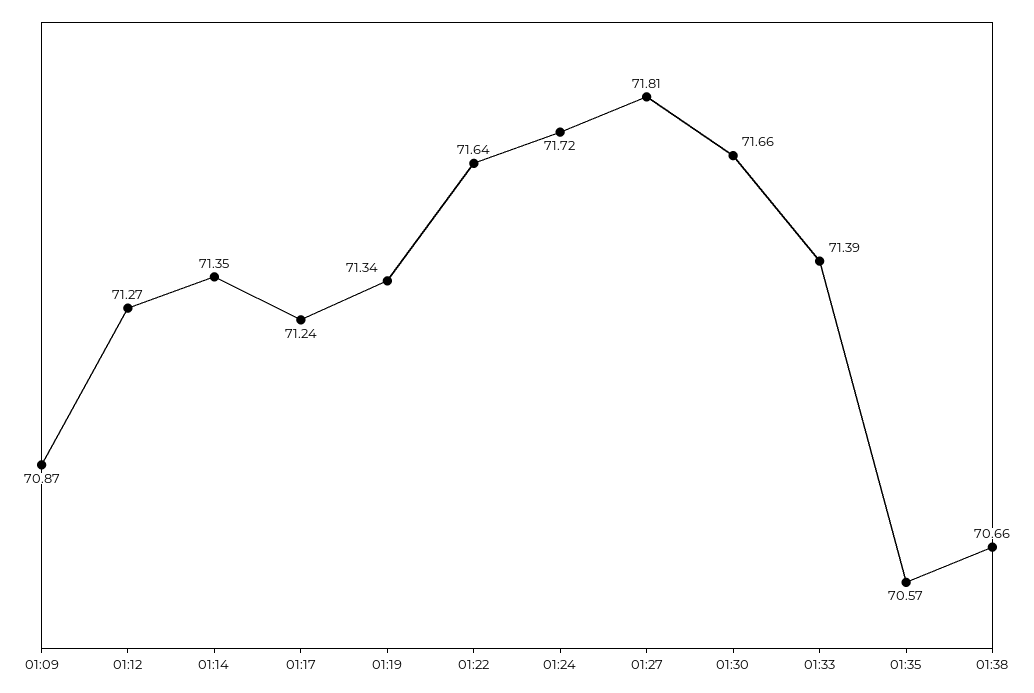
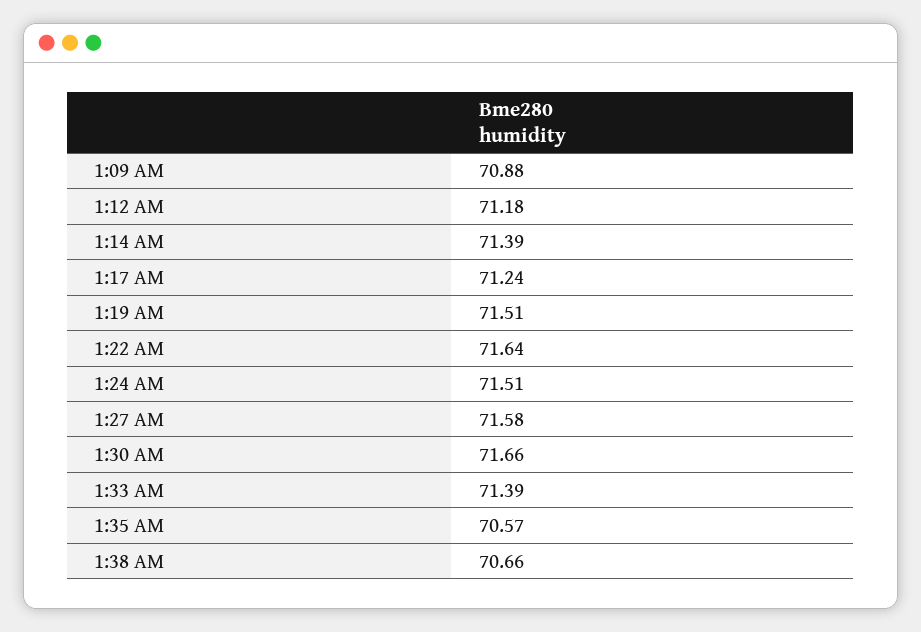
01:09: 70.87 -> 70.88
01:12: 71.27 -> 71.18
01:14: 71.35 -> 71.39
01:19: 71.34 -> 71.51
01:24: 71.72 -> 71.51
01:27: 71.81 -> 71.58

